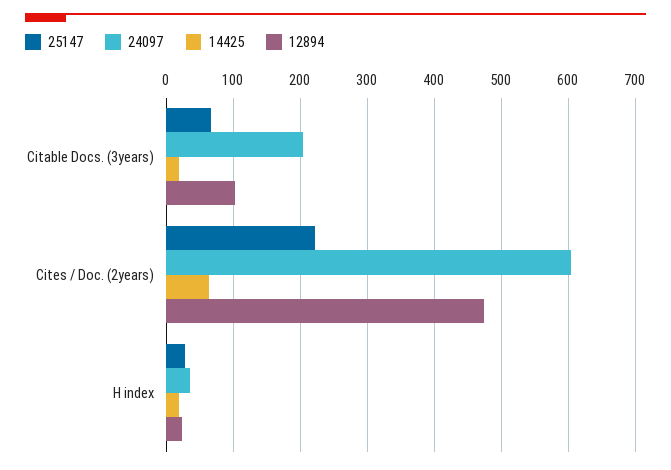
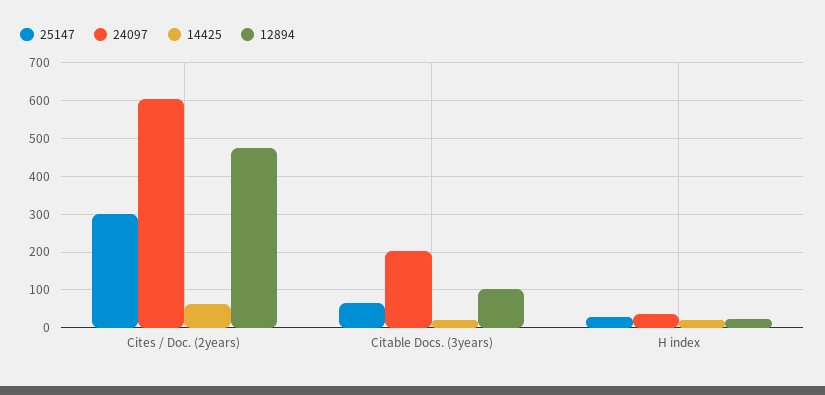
25147, Cites / Doc. (2years): 220 -> 300

